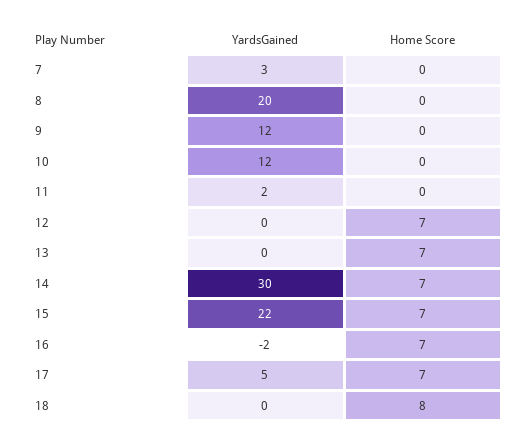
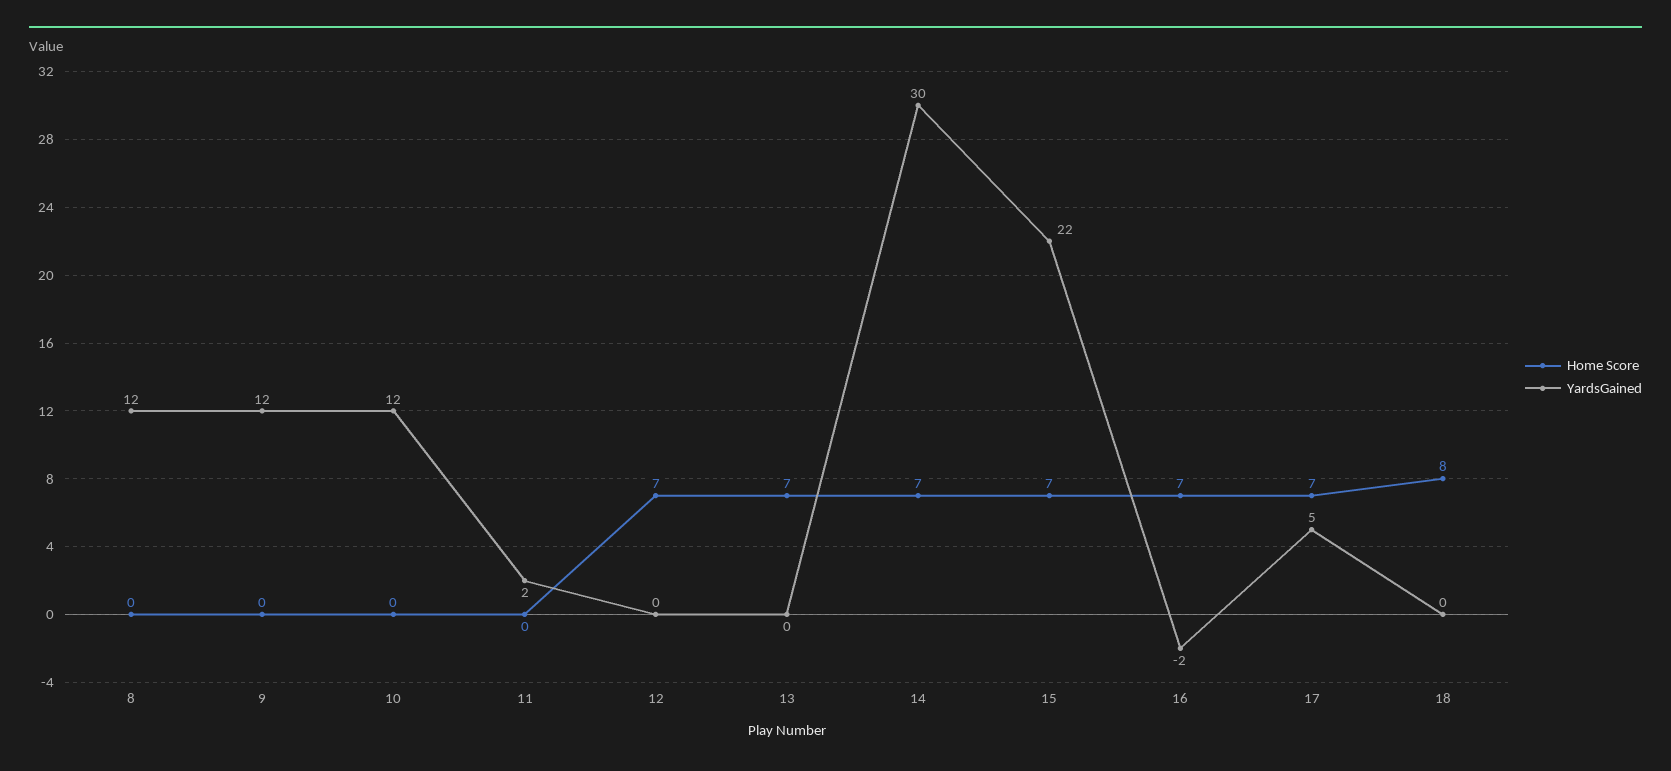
YardsGained, 7: 3 -> none
Home Score, 7: 0 -> none
YardsGained, 8: 20 -> 12

